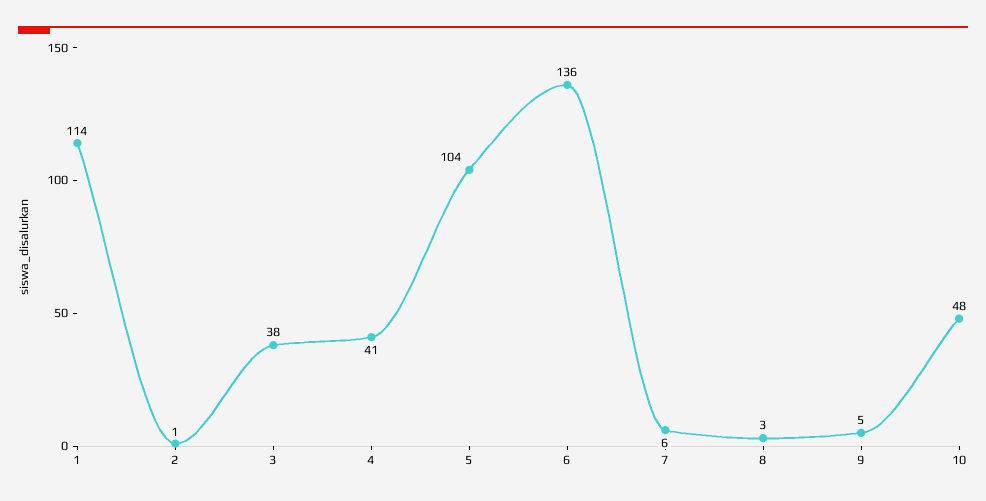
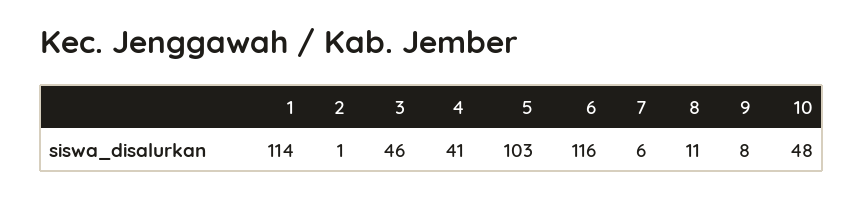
3: 38 -> 46
5: 104 -> 103
6: 136 -> 116
8: 3 -> 11
9: 5 -> 8

